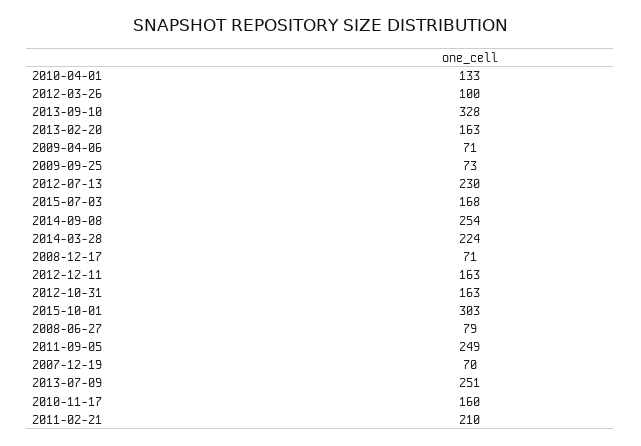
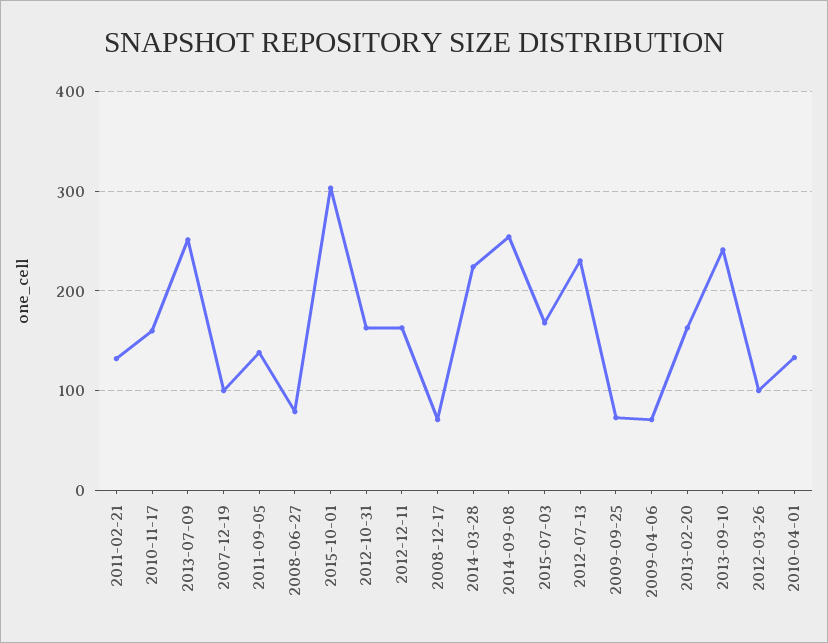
2013-09-10: 328 -> 240
2011-09-05: 249 -> 140
2007-12-19: 70 -> 100
2011-02-21: 210 -> 130

